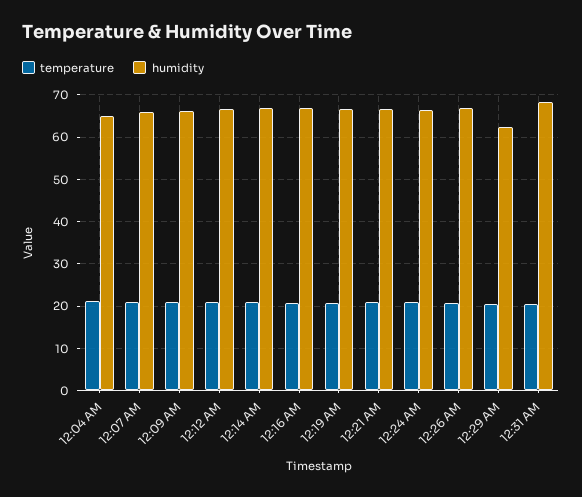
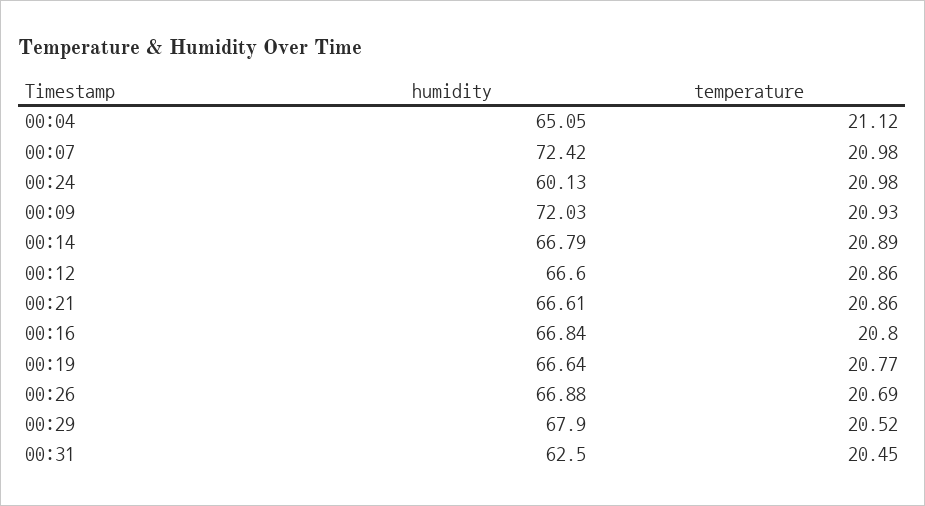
humidity, 12:07 AM: 66 -> 72.42
humidity, 12:09 AM: 66 -> 72.03
humidity, 12:24 AM: 66 -> 60.13
humidity, 12:29 AM: 62 -> 67.9
humidity, 12:31 AM: 68 -> 62.5

